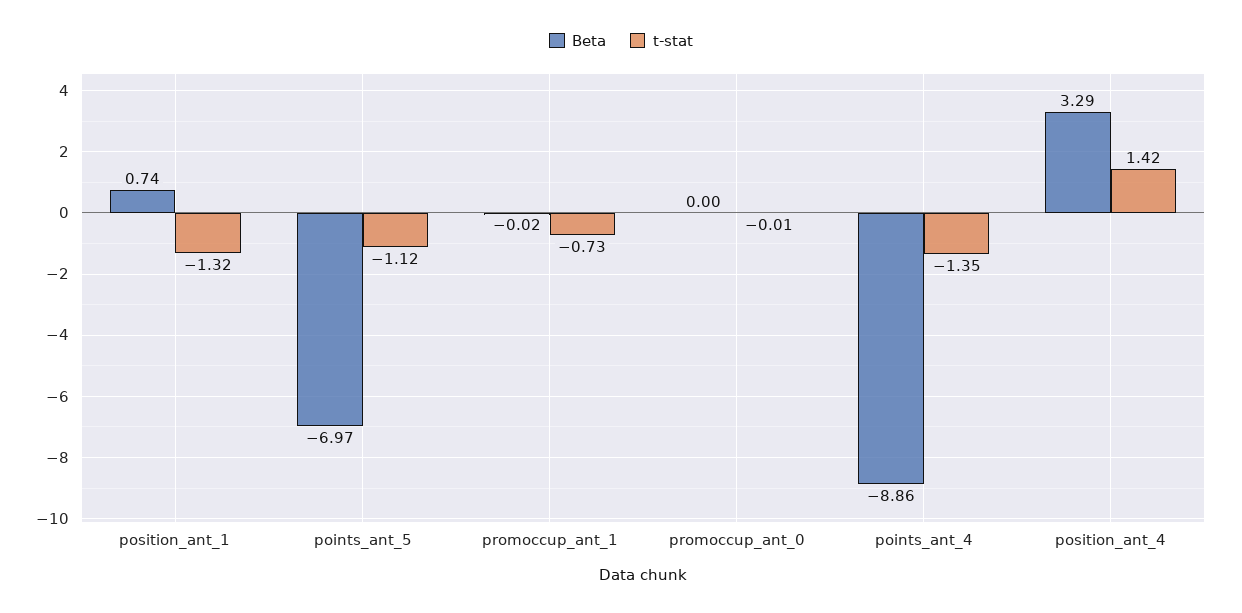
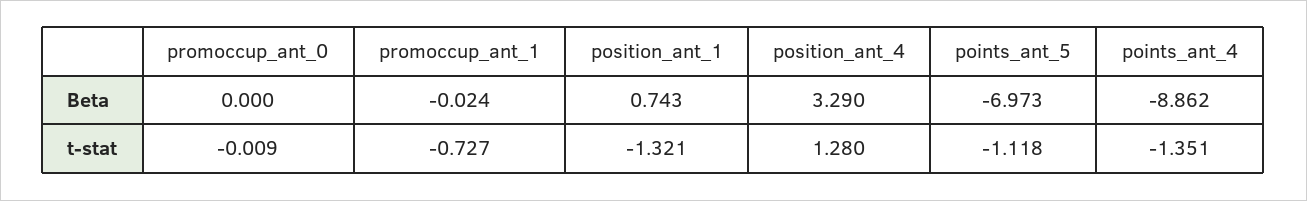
t-stat, position_ant_4: 1.42 -> 1.28

